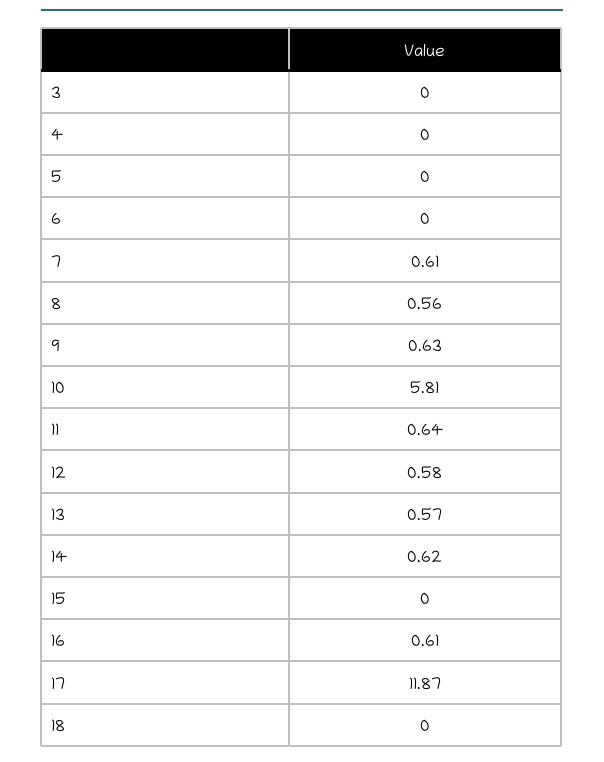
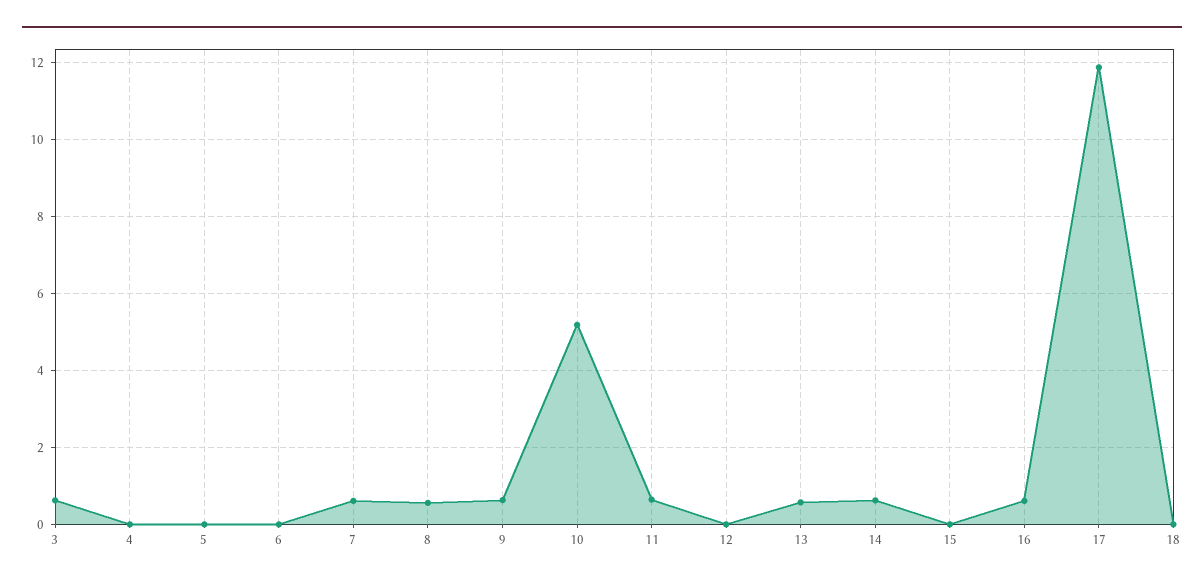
3: 0 -> 0.6
10: 5.81 -> 5.2
12: 0.58 -> 0

